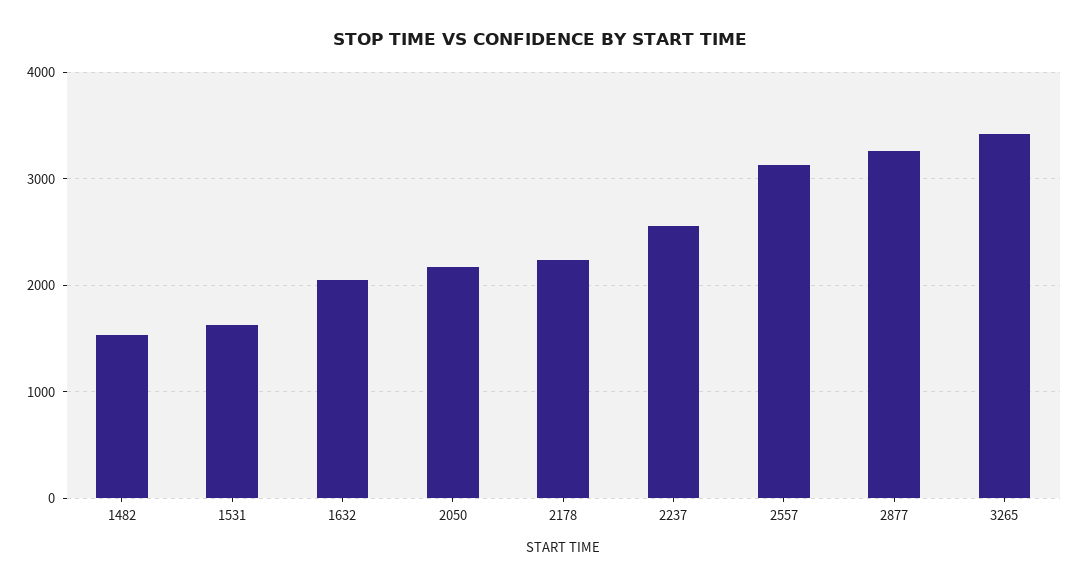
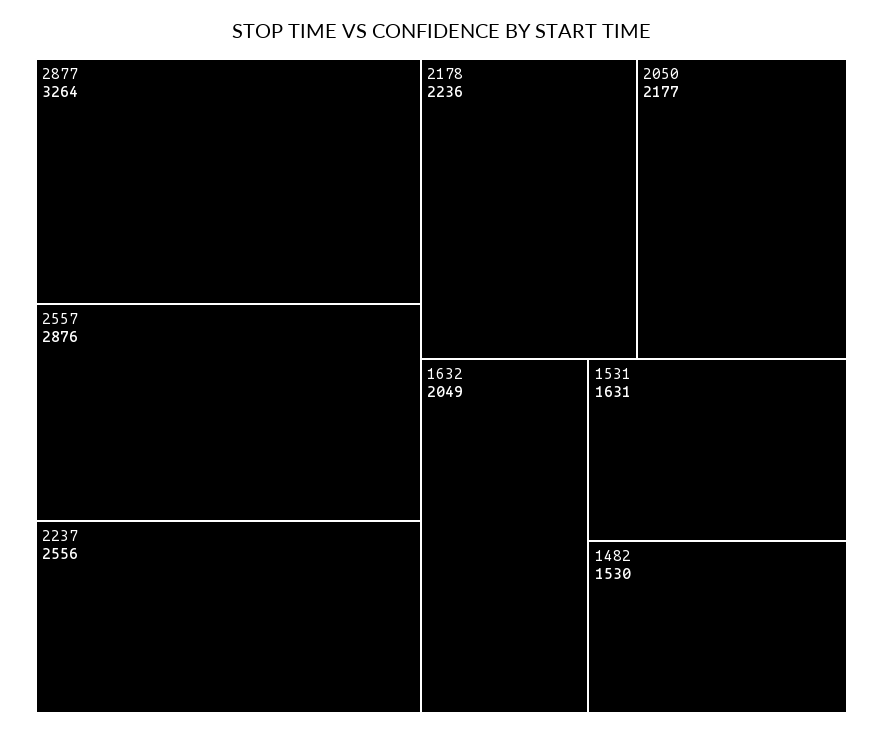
2557: 3100 -> 2876
3265: 3400 -> none

